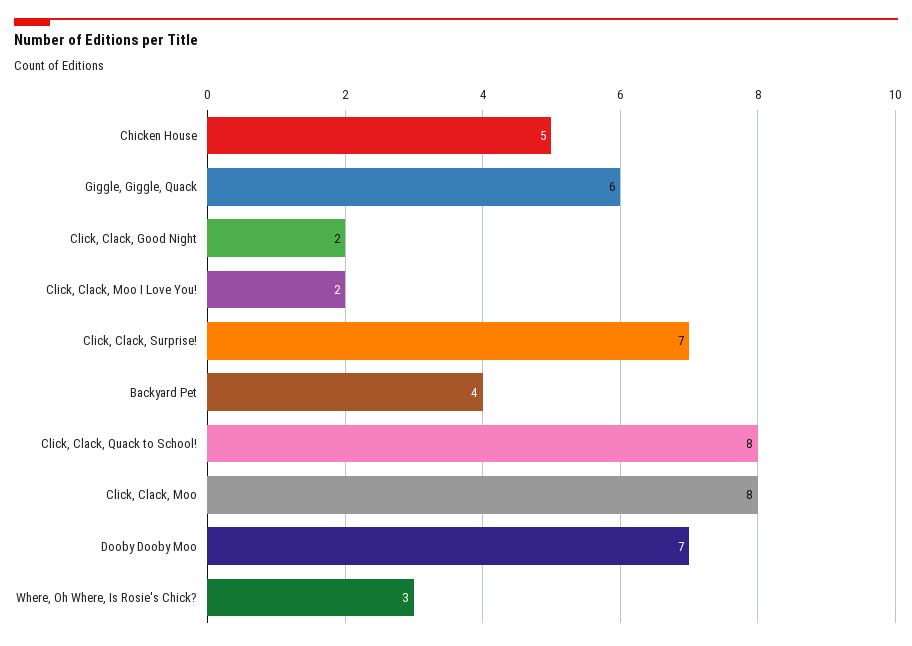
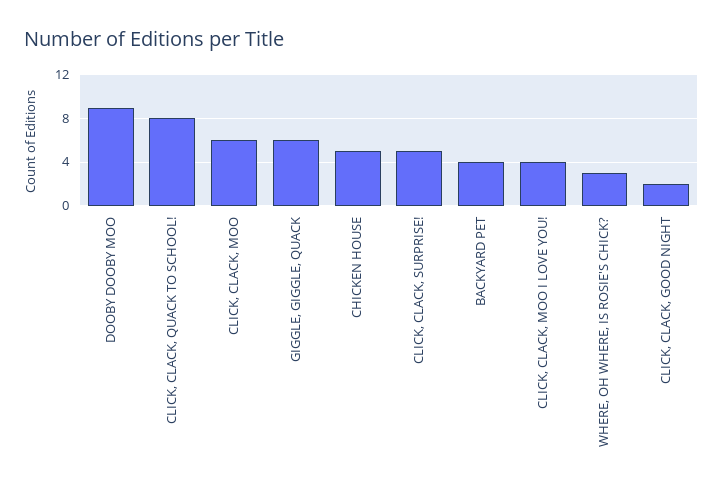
Click, Clack, Moo I Love You!: 2 -> 4
Click, Clack, Surprise!: 7 -> 5
Click, Clack, Moo: 8 -> 6
Dooby Dooby Moo: 7 -> 9

